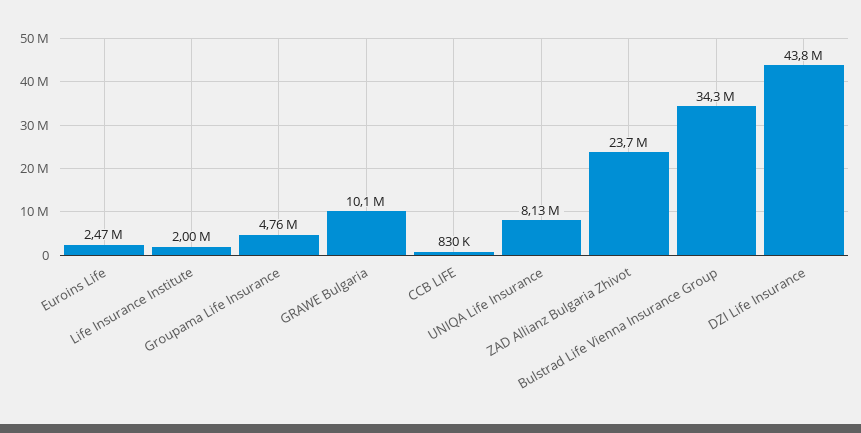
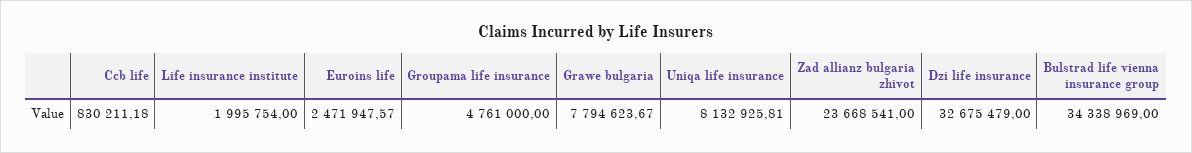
GRAWE Bulgaria: 10100000 -> 7794623.67
DZI Life Insurance: 43800000 -> 32675479

